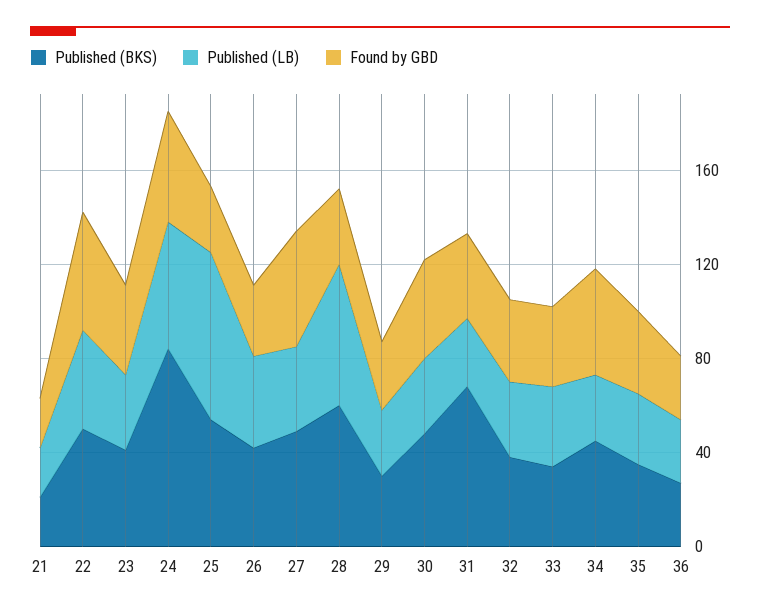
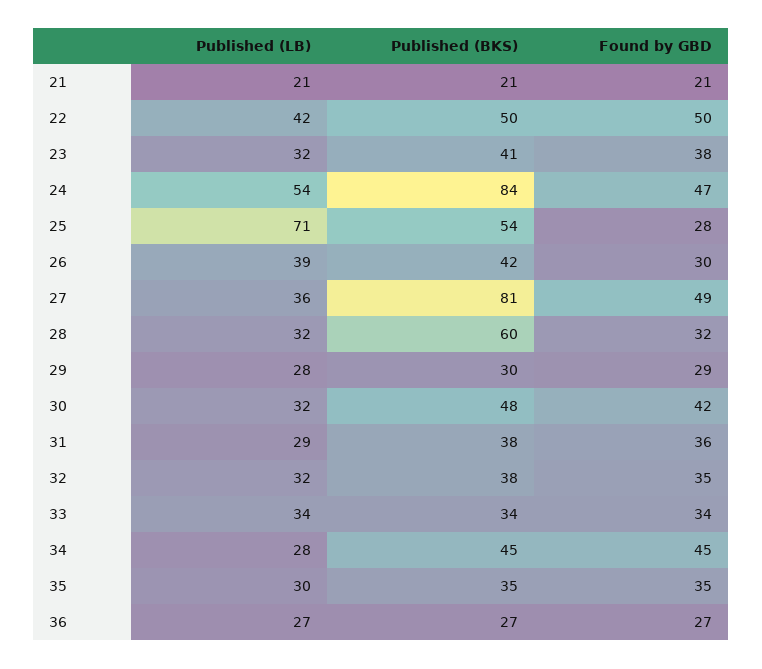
Published (BKS), 27: 50 -> 81
Published (LB), 28: 60 -> 32
Published (BKS), 31: 70 -> 38

